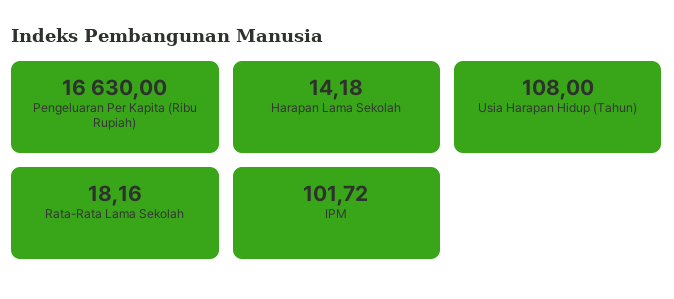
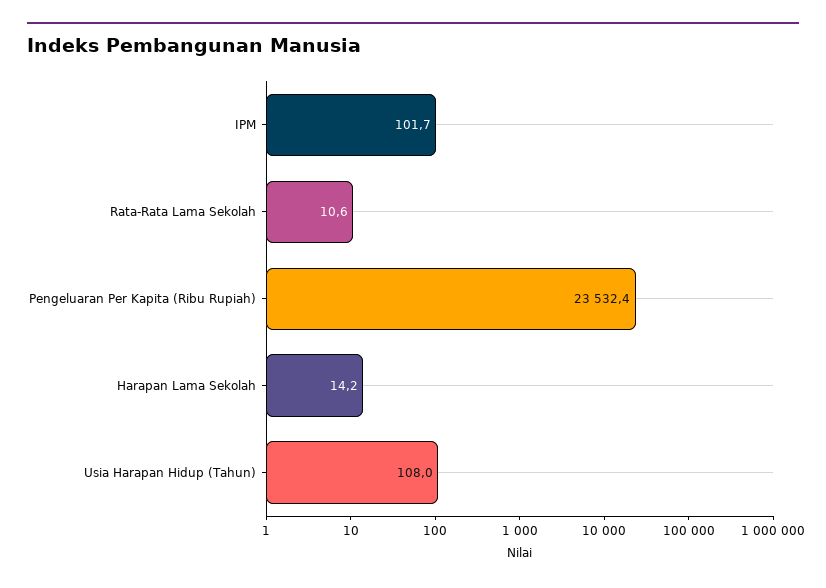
Pengeluaran Per Kapita (Ribu Rupiah): 16630 -> 23532.4
Rata-Rata Lama Sekolah: 18.16 -> 10.6

